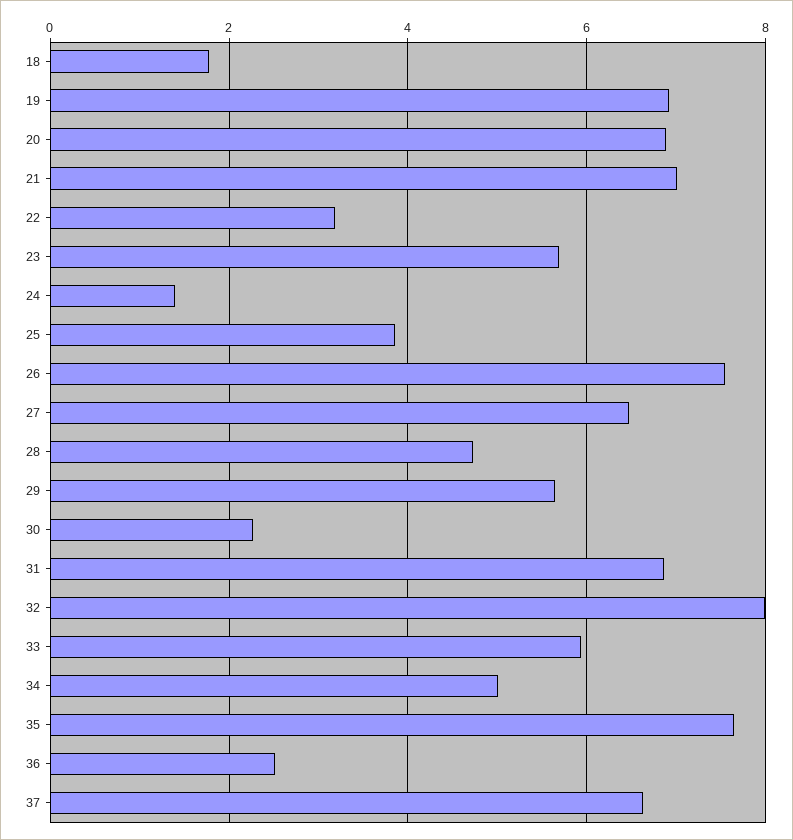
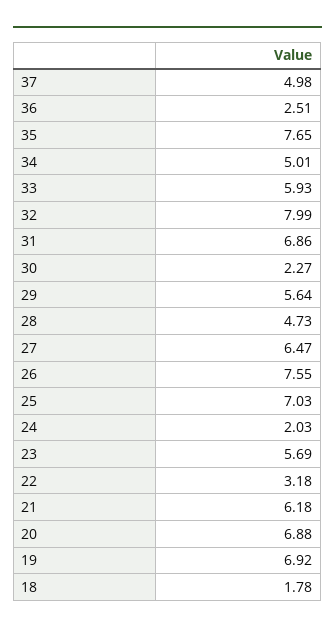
21: 7 -> 6.18
24: 1.4 -> 2.03
25: 3.8 -> 7.03
37: 6.6 -> 4.98

